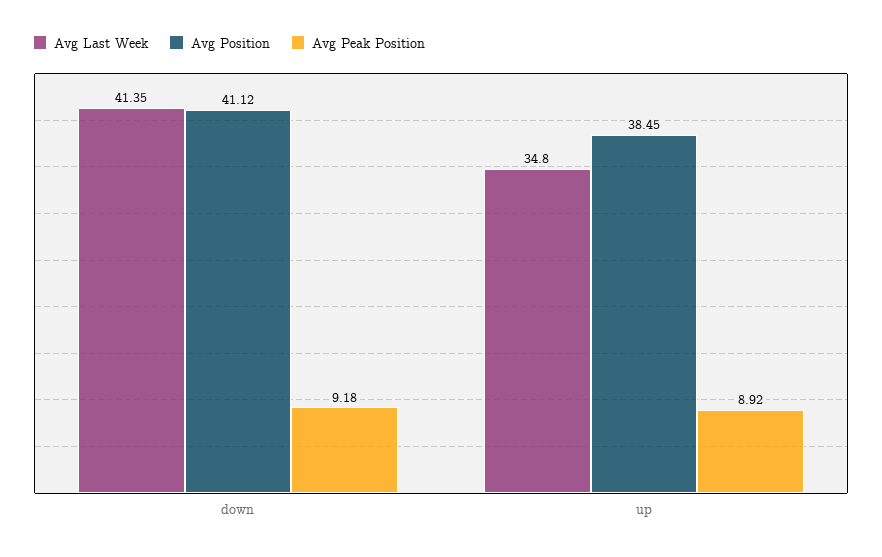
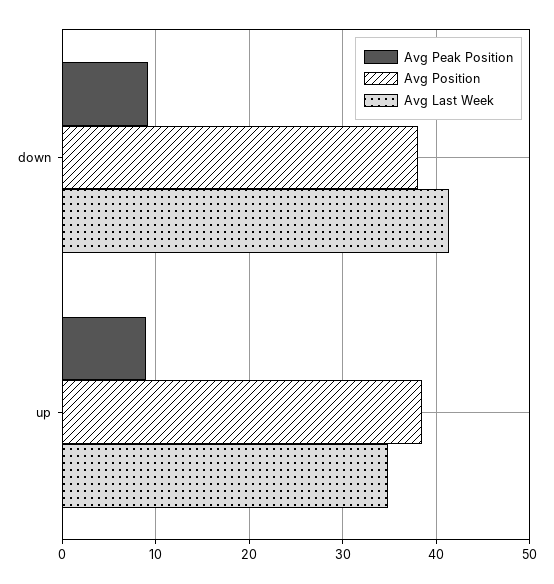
Avg Position, down: 41.12 -> 38

